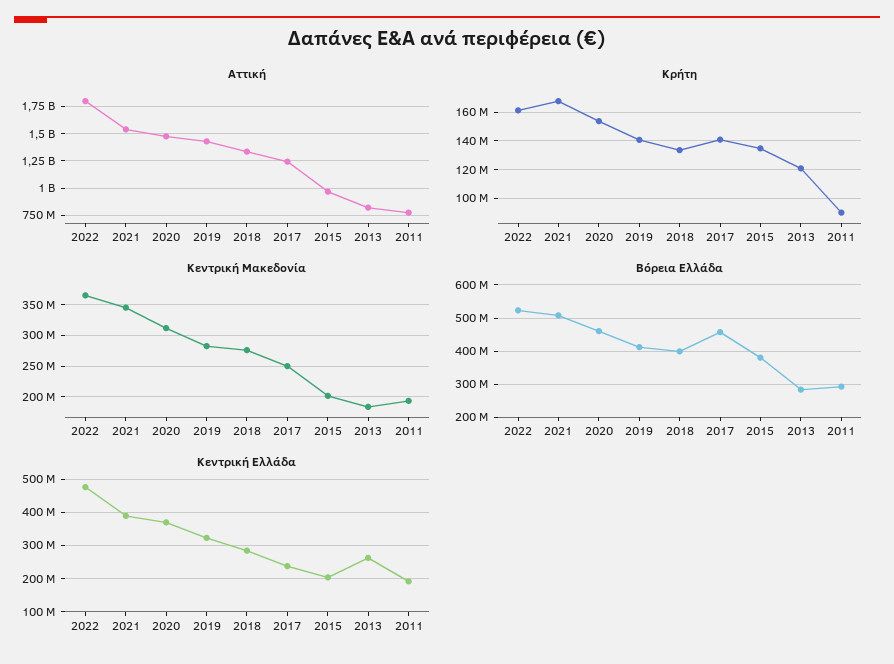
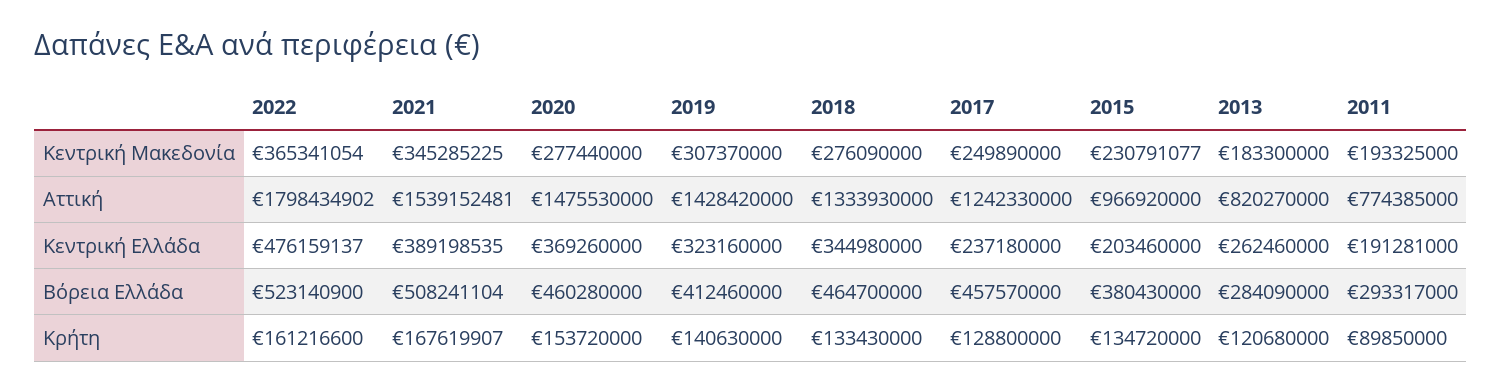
Κρήτη, 2017: 140000000 -> 128800000
Κεντρική Μακεδονία, 2020: 310000000 -> 277440000
Κεντρική Μακεδονία, 2019: 280000000 -> 307370000
Κεντρική Μακεδονία, 2015: 200000000 -> 230791077
Βόρεια Ελλάδα, 2018: 400000000 -> 464700000
Κεντρική Ελλάδα, 2018: 280000000 -> 344980000

